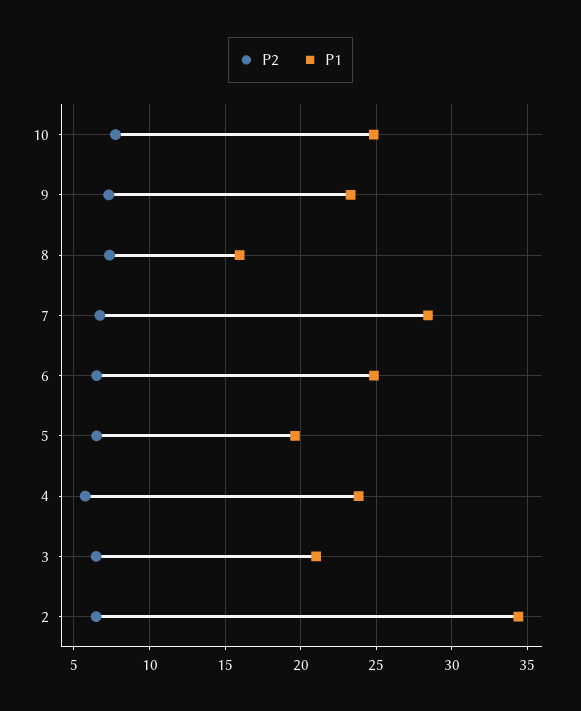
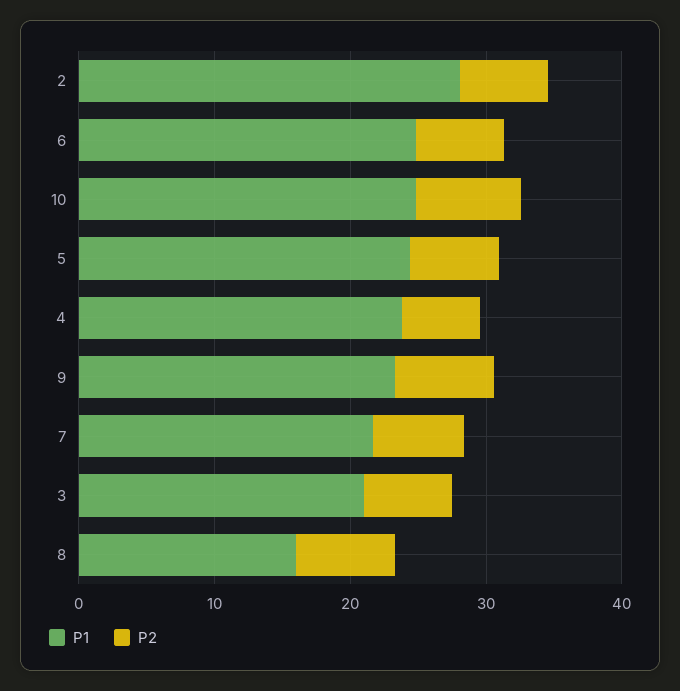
P1, 7: 28.5 -> 22
P1, 5: 19.5 -> 24
P1, 2: 34.5 -> 28

